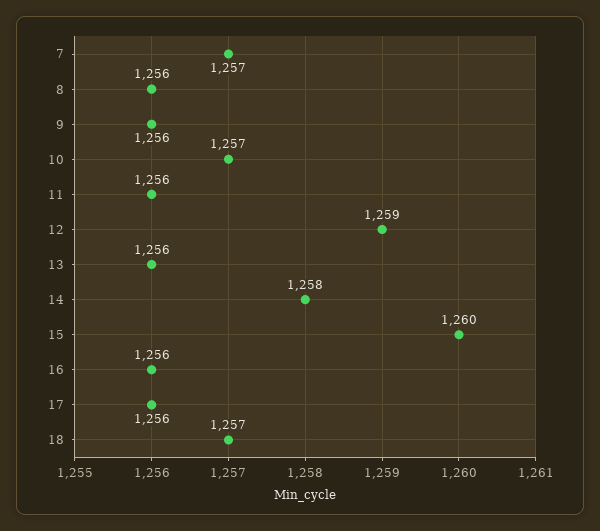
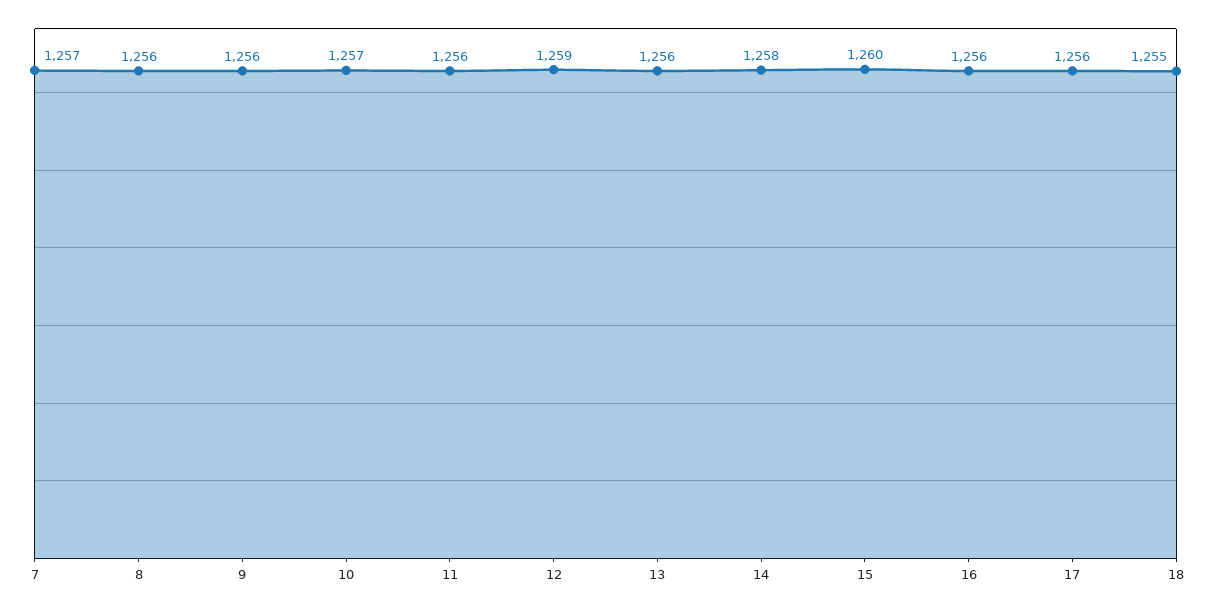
18: 1257 -> 1255

